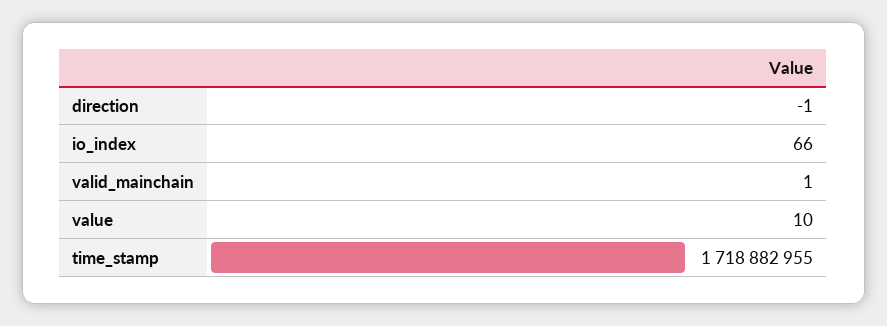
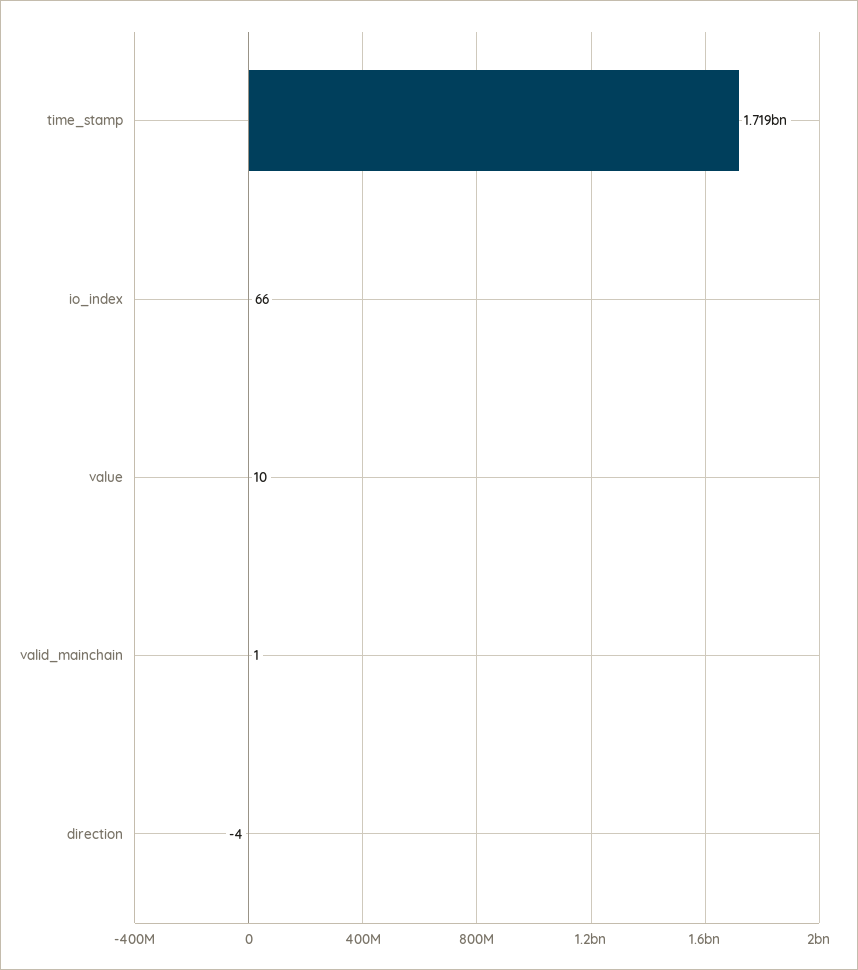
direction: -1 -> -4

